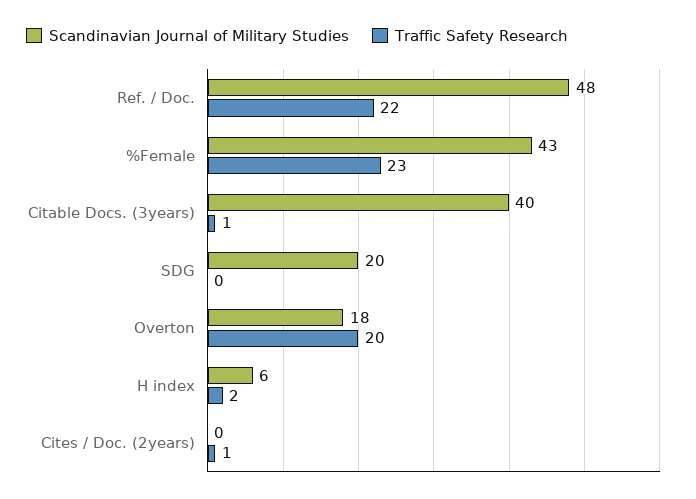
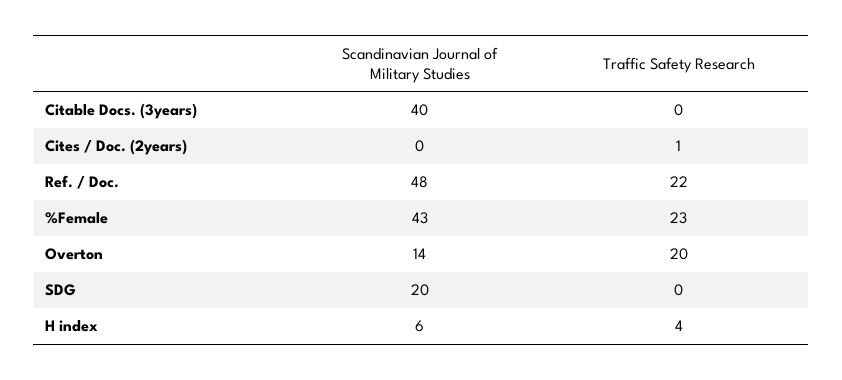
Traffic Safety Research, Citable Docs. (3years): 1 -> 0
Scandinavian Journal of Military Studies, Overton: 18 -> 14
Traffic Safety Research, H index: 2 -> 4

